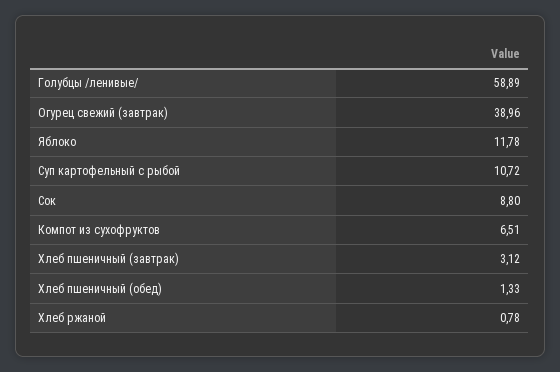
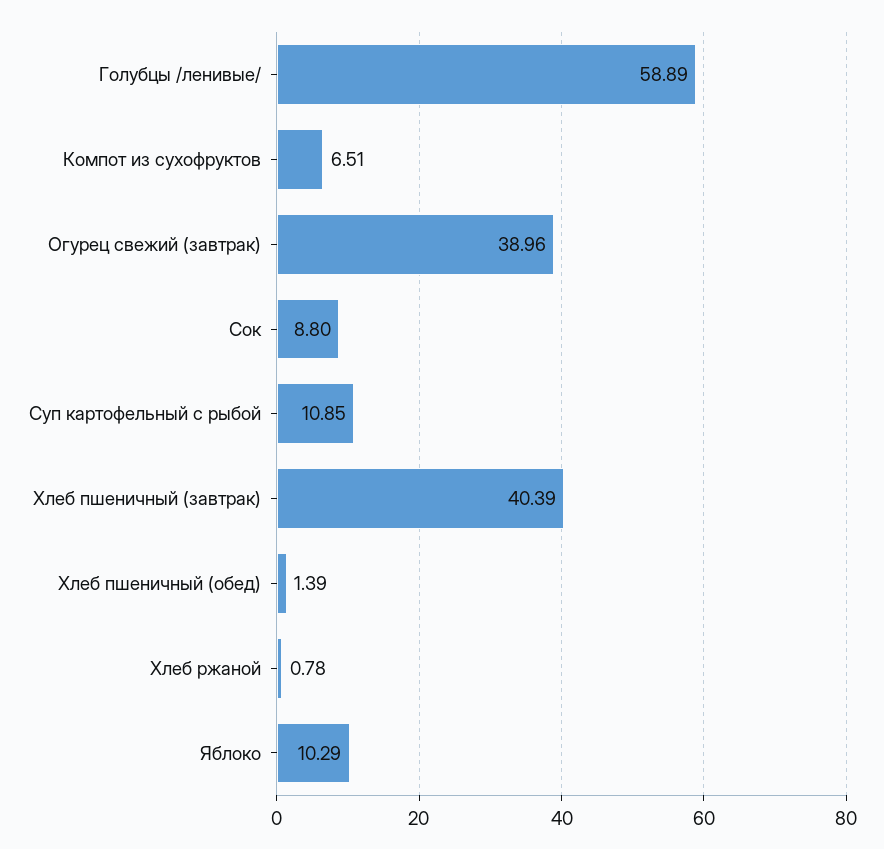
Яблоко: 11.78 -> 10.29
Суп картофельный с рыбой: 10.72 -> 10.85
Хлеб пшеничный (завтрак): 3.12 -> 40.39
Хлеб пшеничный (обед): 1.33 -> 1.39

